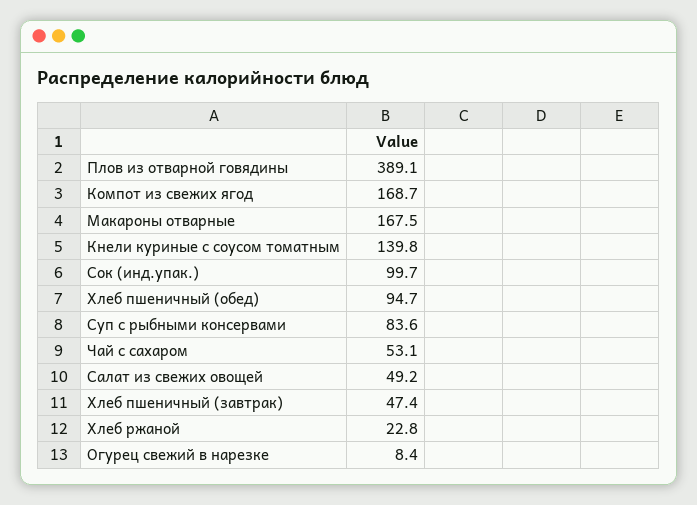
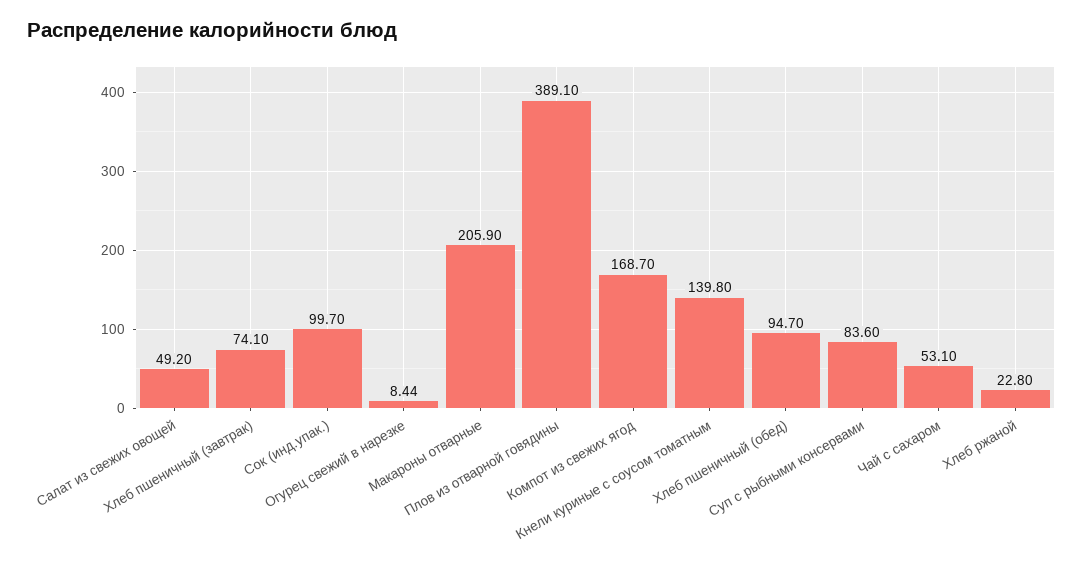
Макароны отварные: 167.5 -> 205.9
Хлеб пшеничный (завтрак): 47.4 -> 74.1

